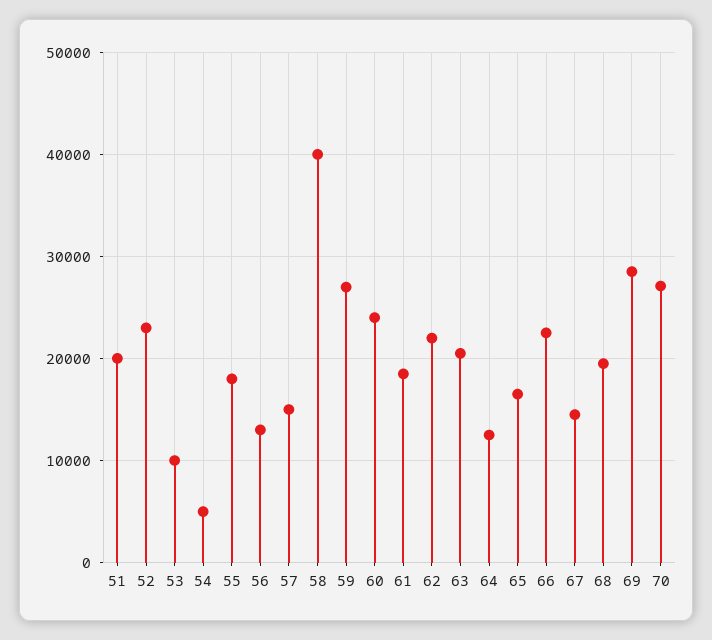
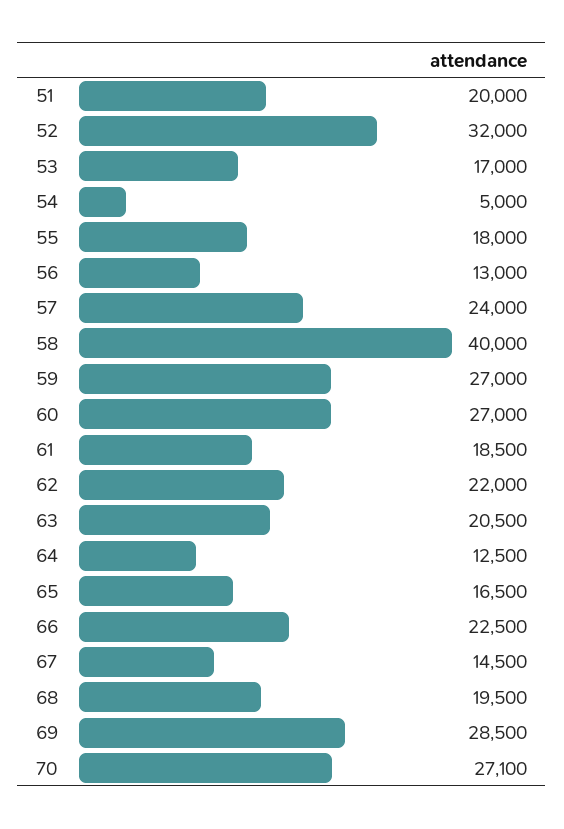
52: 23000 -> 32000
53: 10000 -> 17000
57: 15000 -> 24000
60: 24000 -> 27000

